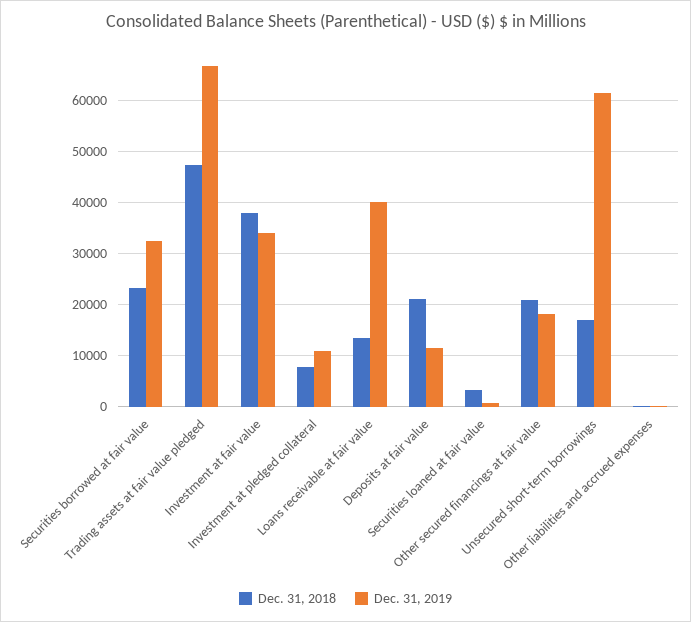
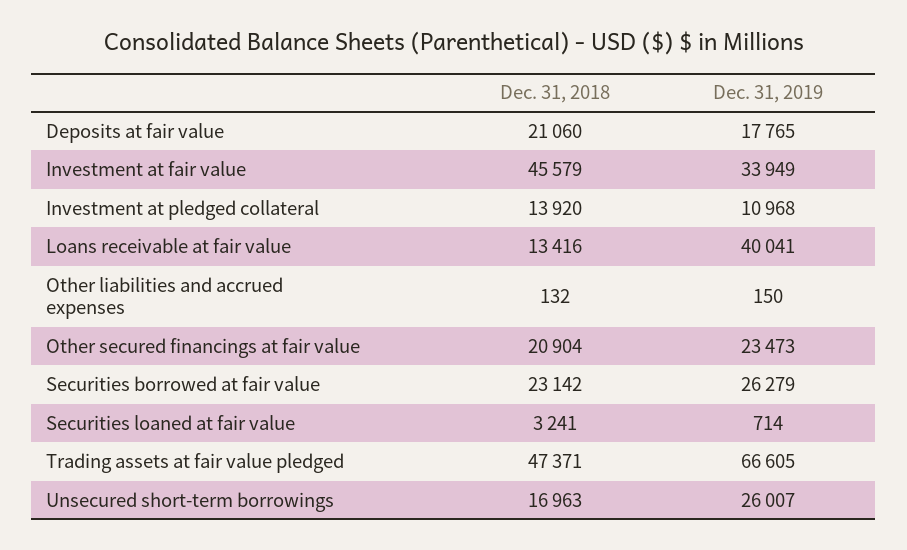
Dec. 31, 2019, Securities borrowed at fair value: 32000 -> 26279
Dec. 31, 2018, Investment at fair value: 38000 -> 45579
Dec. 31, 2018, Investment at pledged collateral: 8000 -> 13920
Dec. 31, 2019, Deposits at fair value: 12000 -> 17765
Dec. 31, 2019, Other secured financings at fair value: 18000 -> 23473
Dec. 31, 2019, Unsecured short-term borrowings: 62000 -> 26007

